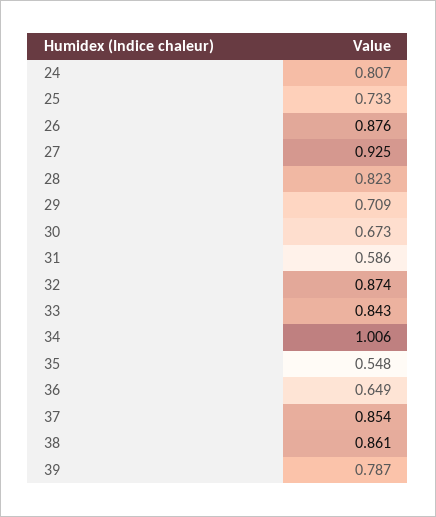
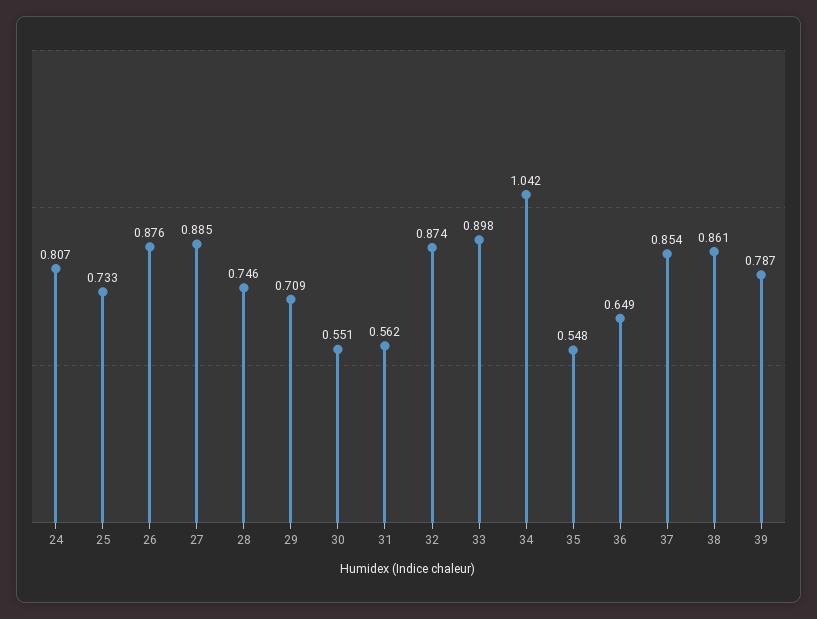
27: 0.925 -> 0.885
28: 0.823 -> 0.746
30: 0.673 -> 0.551
31: 0.586 -> 0.562
33: 0.843 -> 0.898
34: 1.006 -> 1.042

